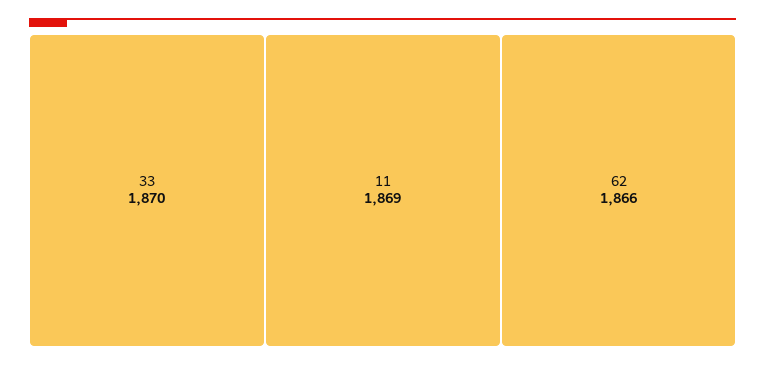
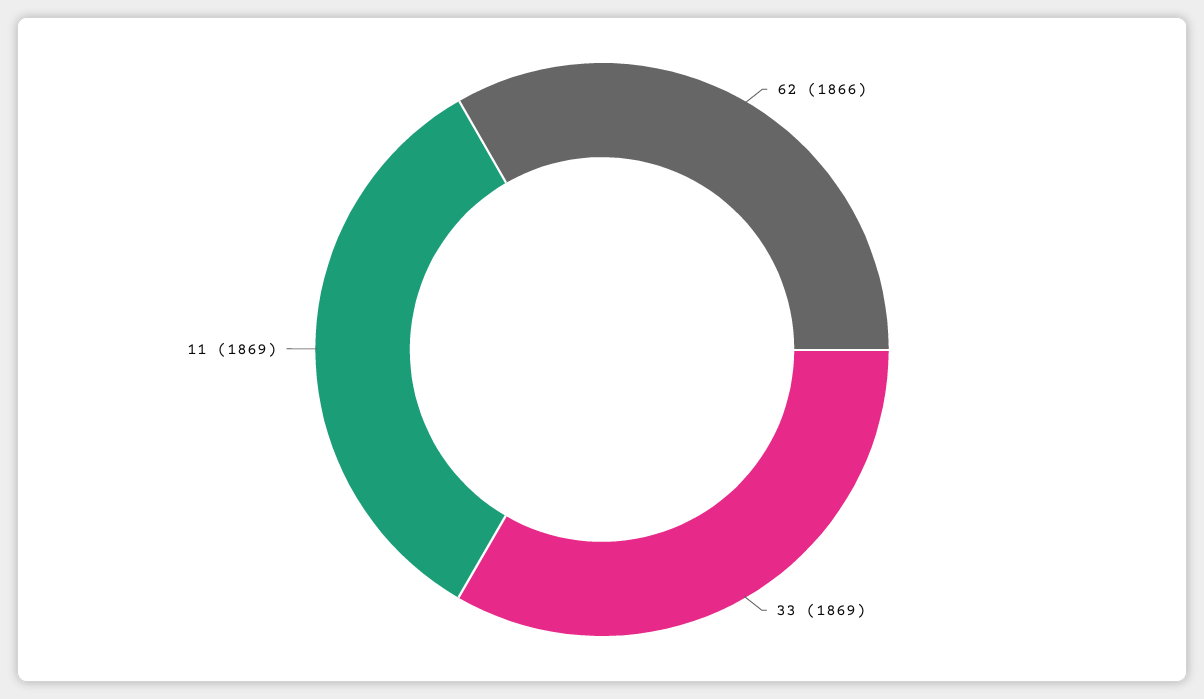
33: 1870 -> 1869

